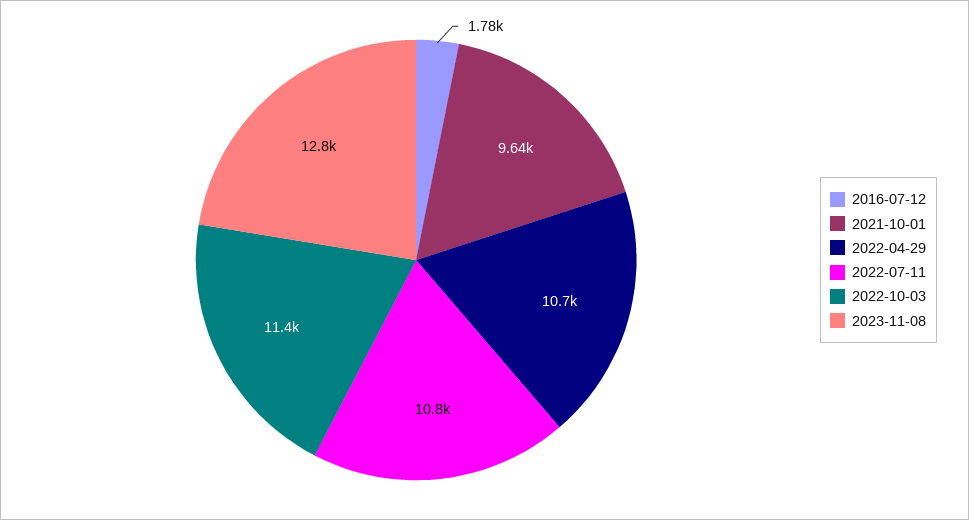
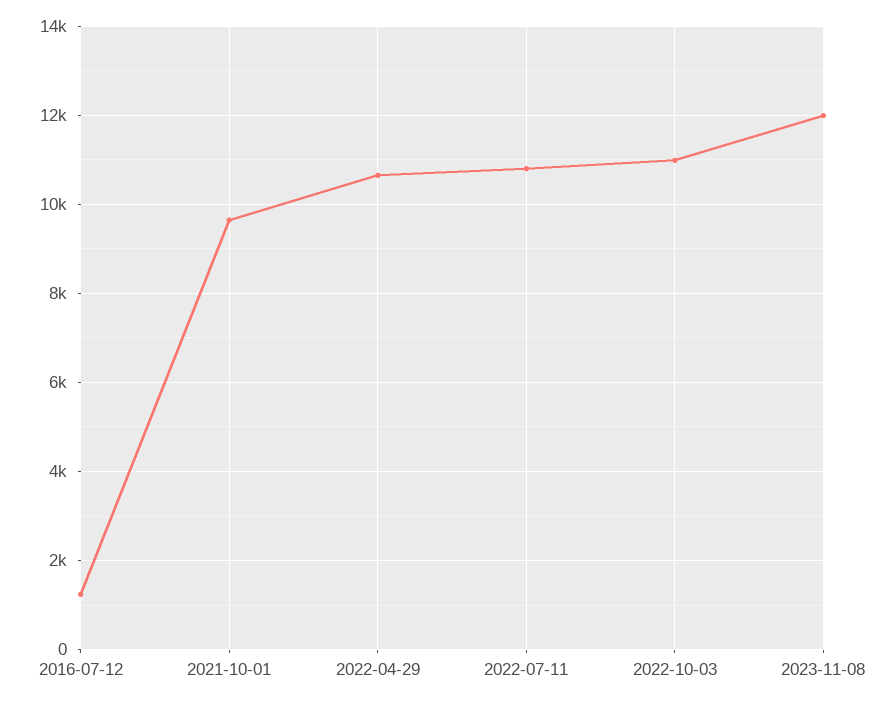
2016-07-12: 1780 -> 1200
2022-10-03: 11400 -> 11000
2023-11-08: 12800 -> 12000

